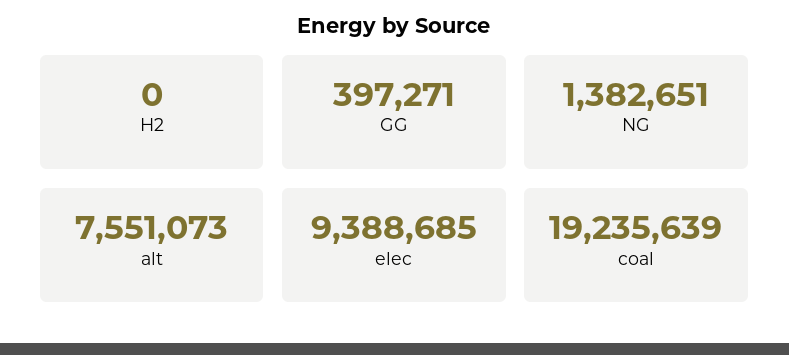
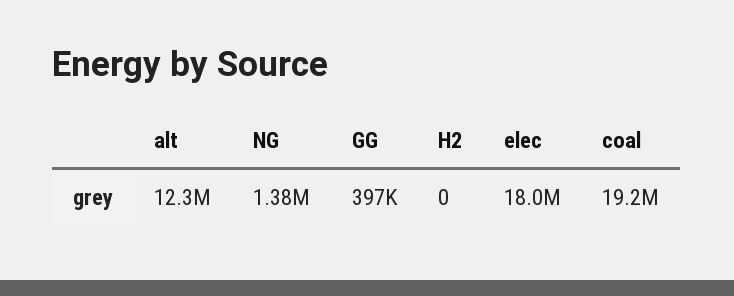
alt: 7551073 -> 12300000
elec: 9388685 -> 18000000

